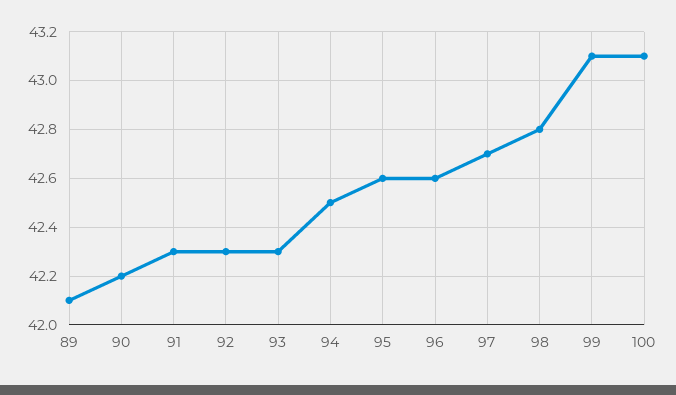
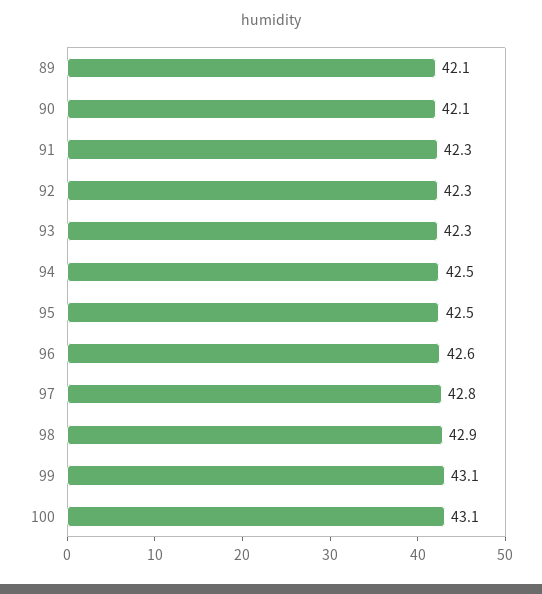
90: 42.2 -> 42.1
95: 42.6 -> 42.5
97: 42.7 -> 42.8
98: 42.8 -> 42.9

